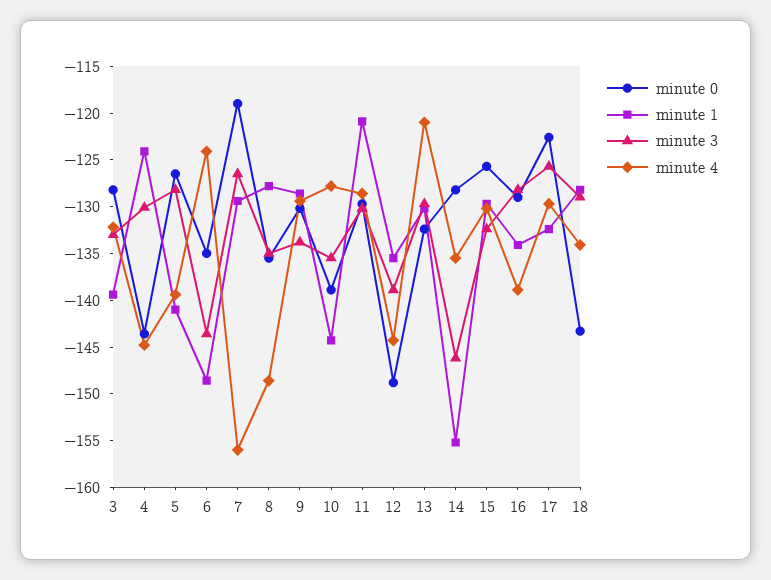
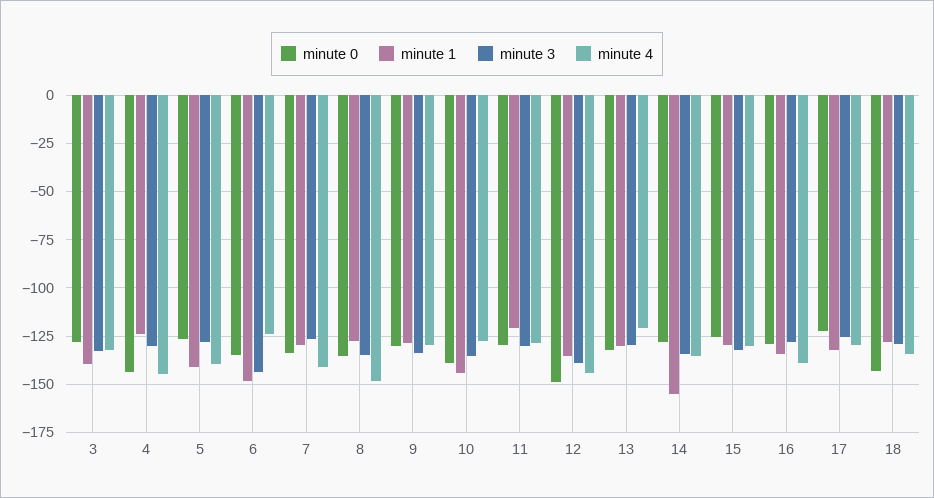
minute 0, 7: -119 -> -135
minute 4, 7: -156 -> -140
minute 3, 14: -146 -> -135

